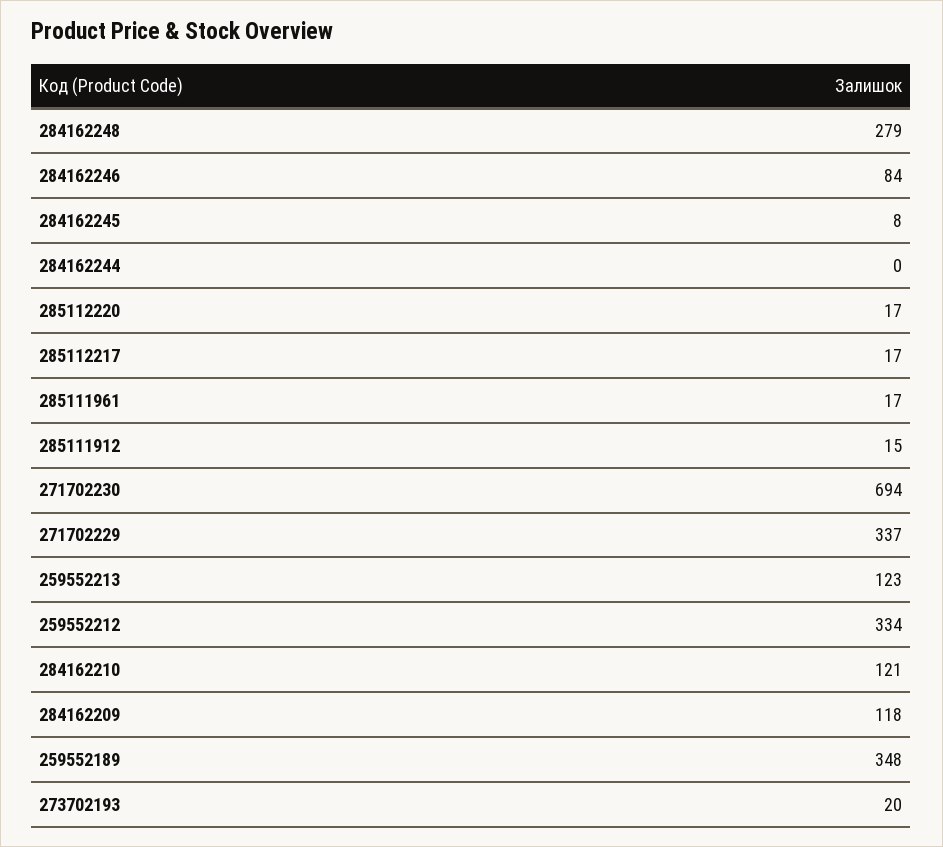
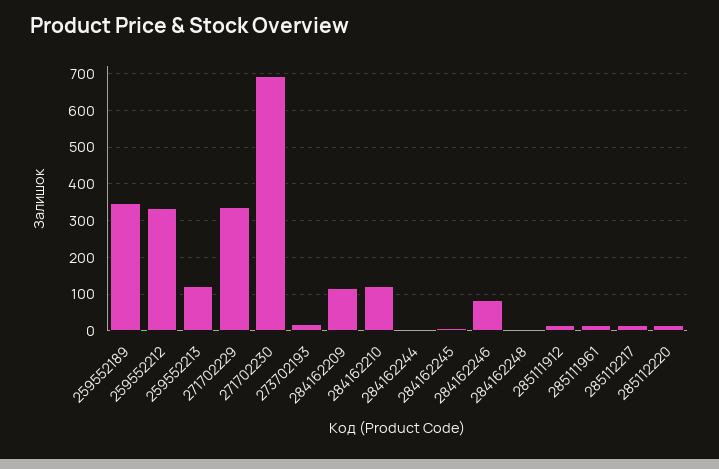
284162248: 279 -> 0

